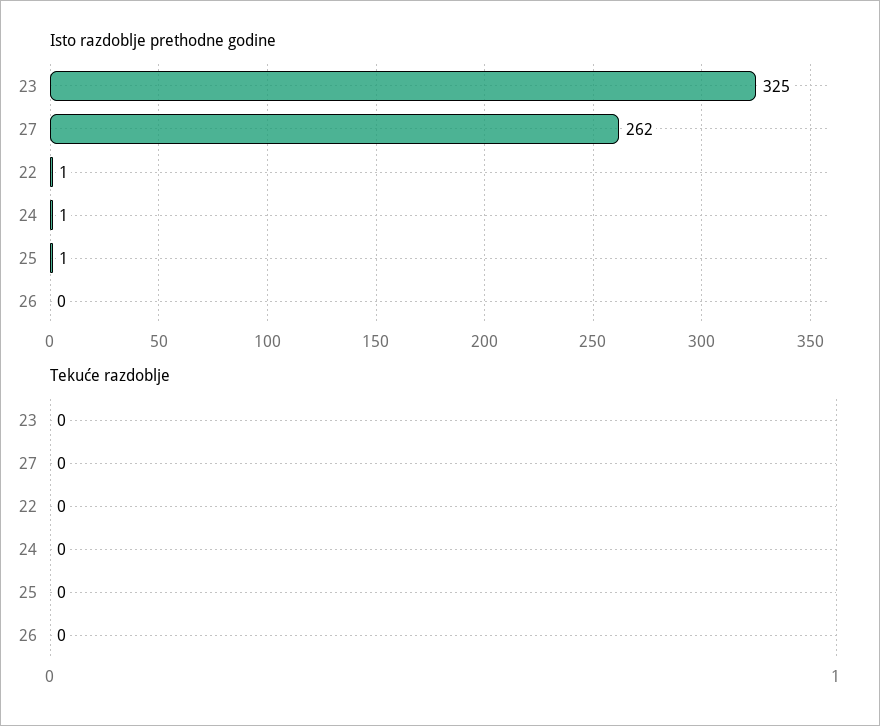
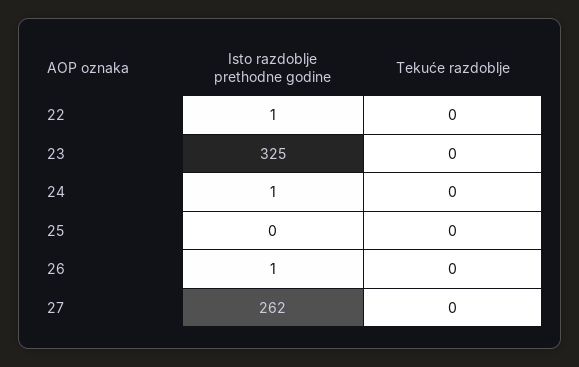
Isto razdoblje prethodne godine, 25: 1 -> 0
Isto razdoblje prethodne godine, 26: 0 -> 1

